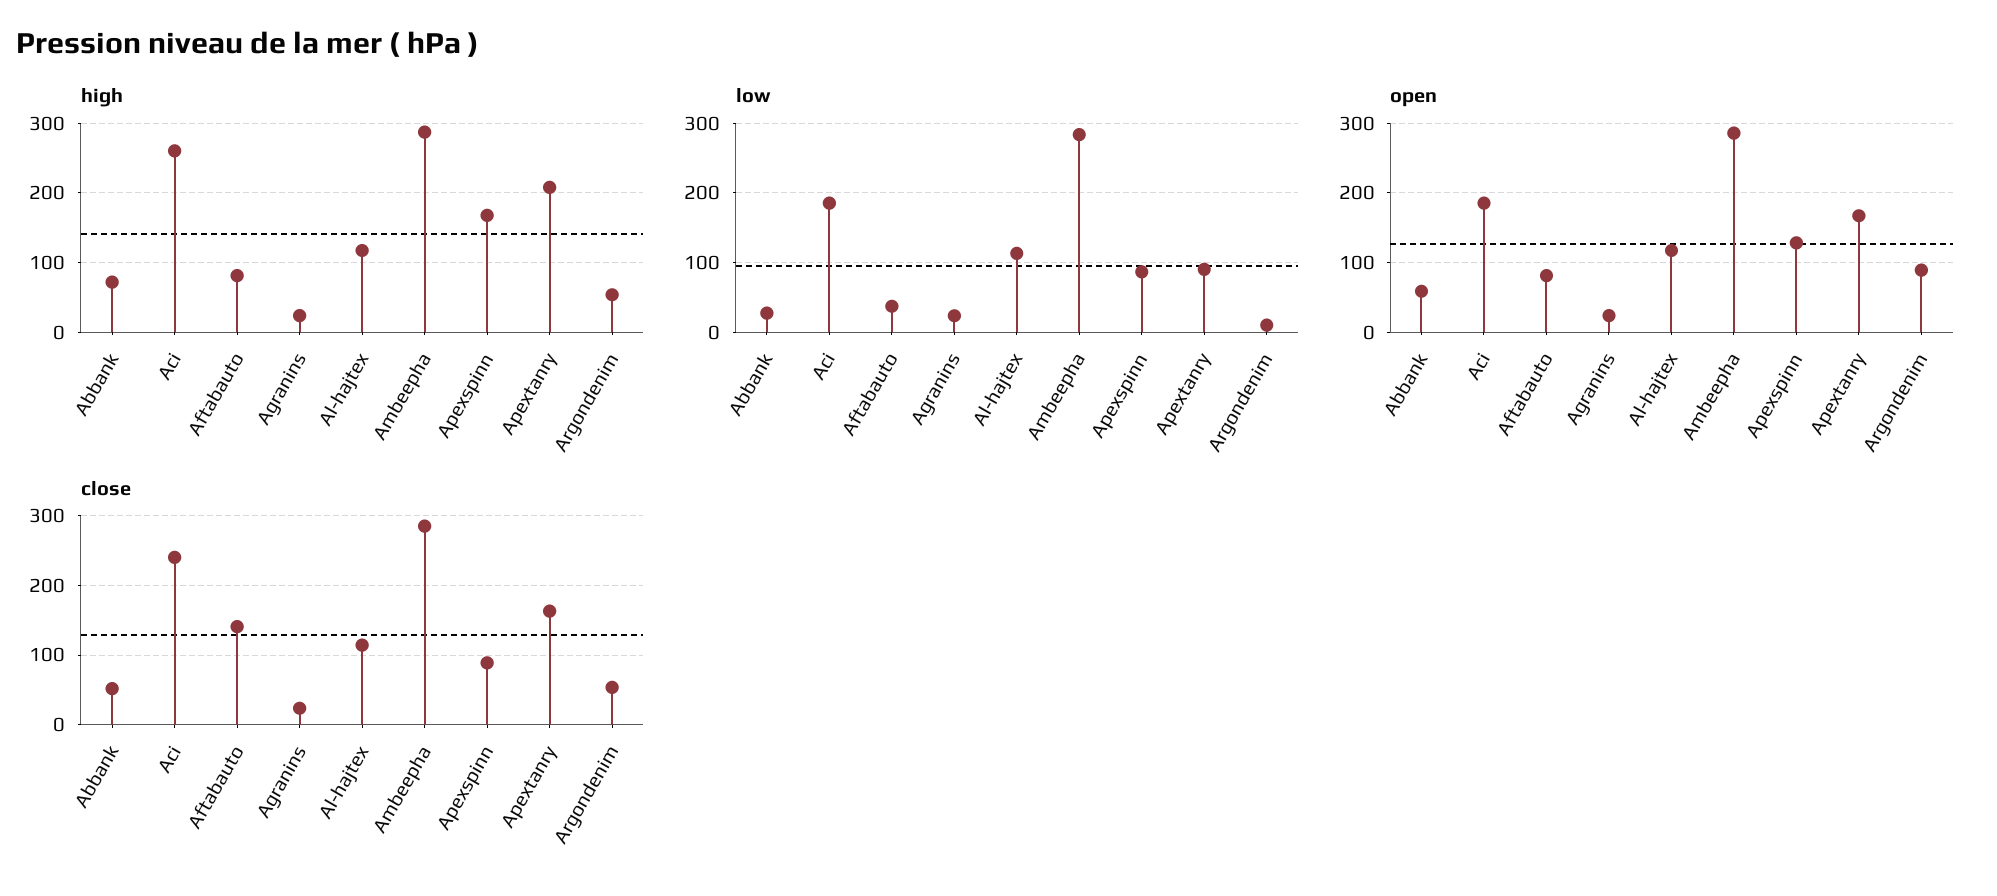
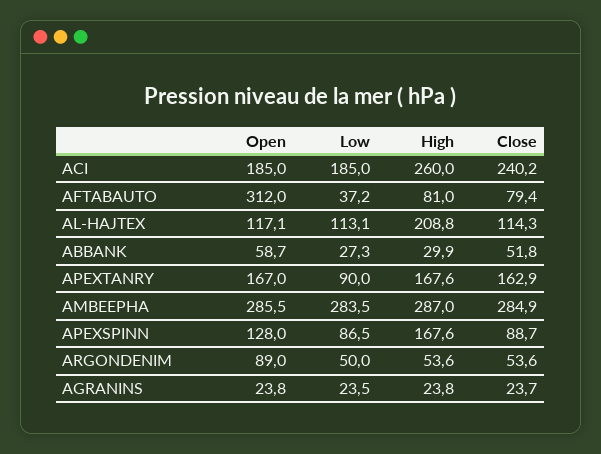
high, Abbank: 70 -> 29.9
high, Al-hajtex: 120 -> 208.8
high, Apextanry: 210 -> 167.6
low, Argondenim: 10 -> 50
open, Aftabauto: 80 -> 312
close, Aftabauto: 140 -> 79.4

